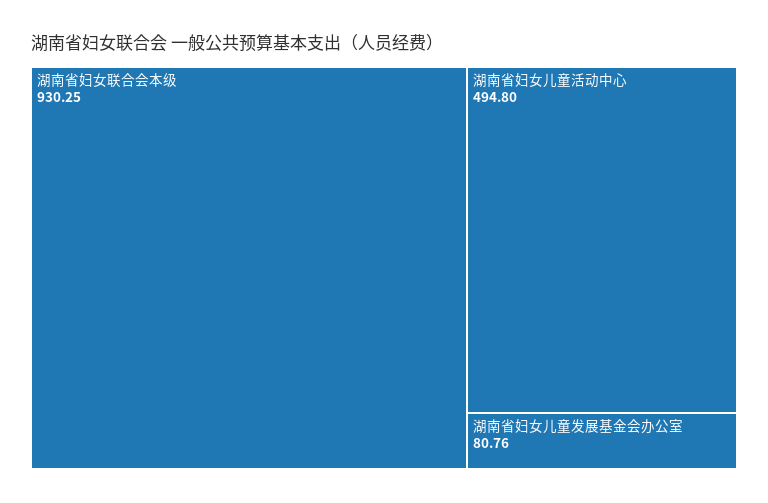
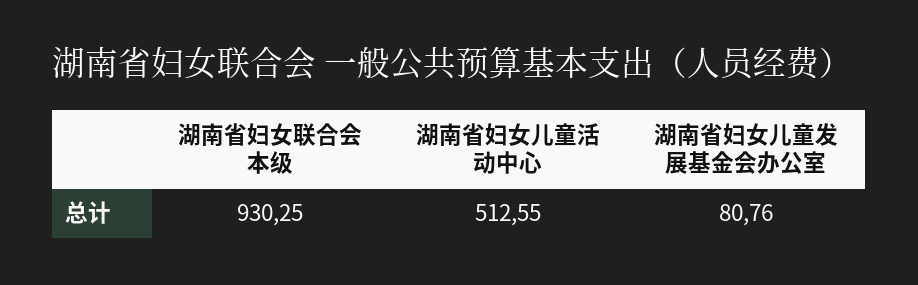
湖南省妇女儿童活动中心: 494.8 -> 512.55

